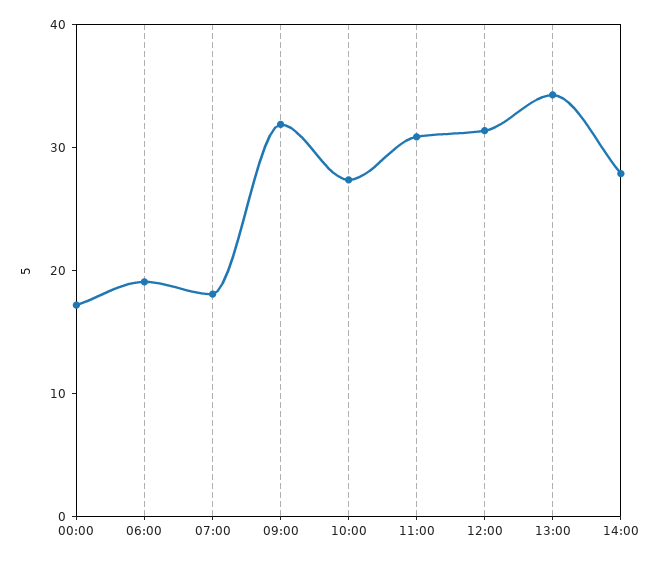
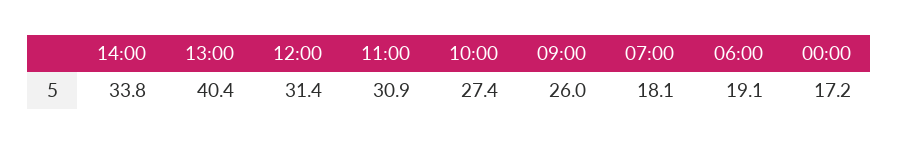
09:00: 32 -> 26
13:00: 34 -> 40.4
14:00: 28 -> 33.8

